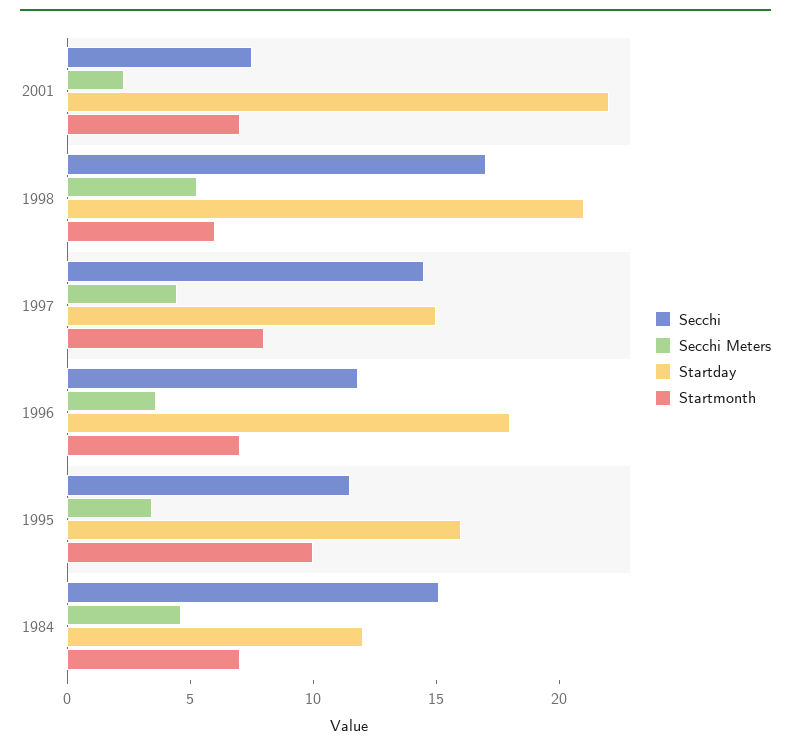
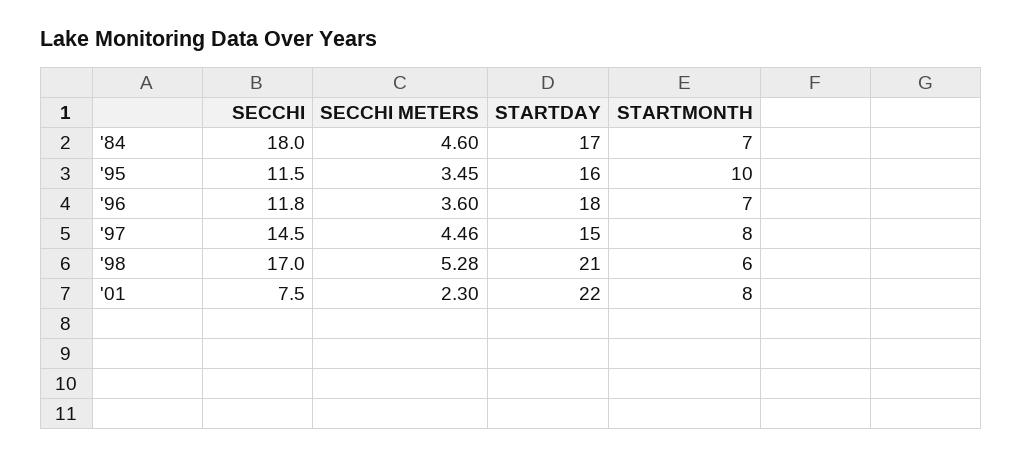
Startmonth, 2001: 7 -> 8
Secchi, 1984: 15 -> 18
Startday, 1984: 12 -> 17

